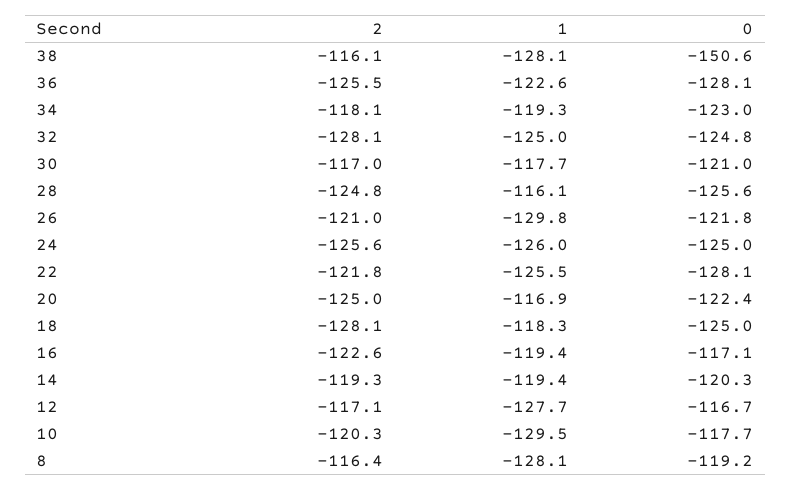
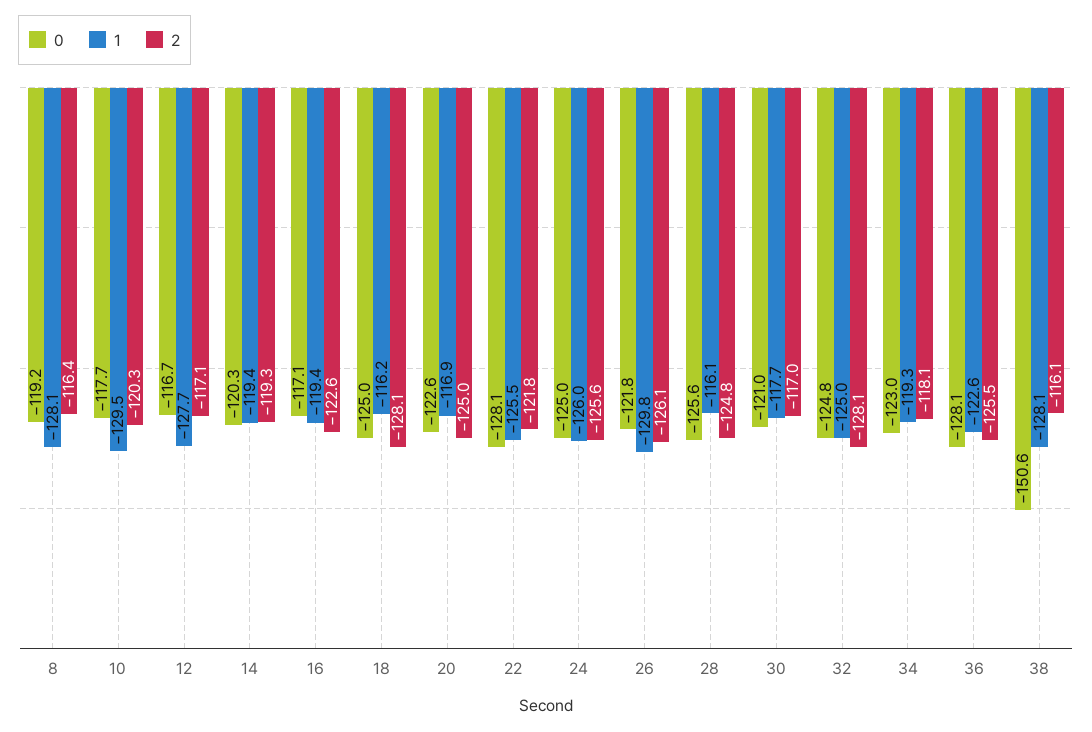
2, 26: -121 -> -126.1
0, 20: -122.4 -> -122.6
1, 18: -118.3 -> -116.2

